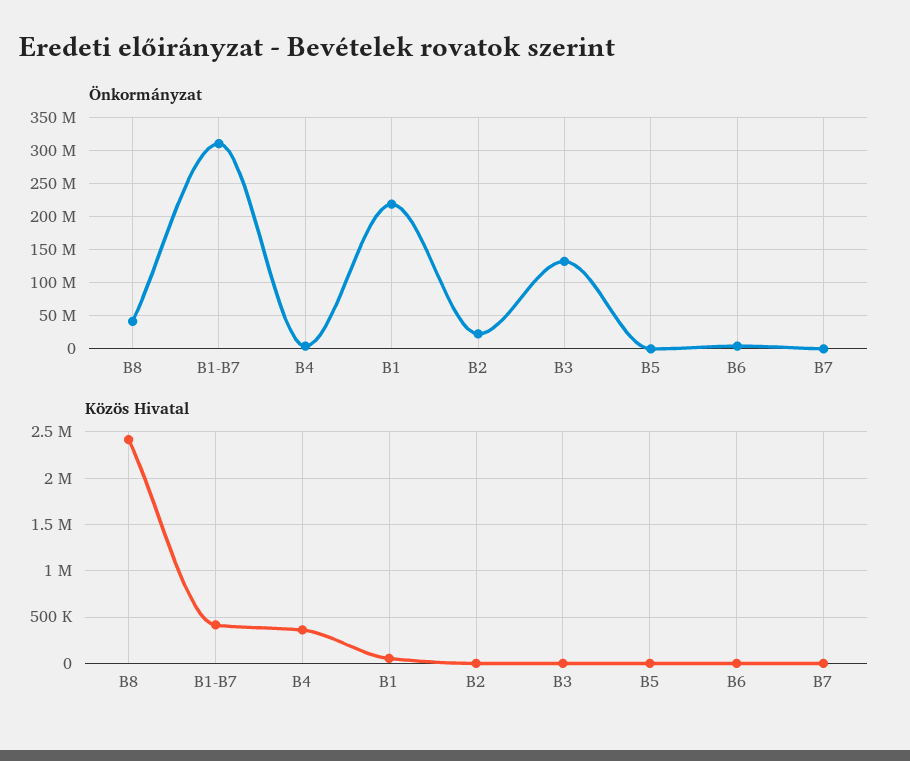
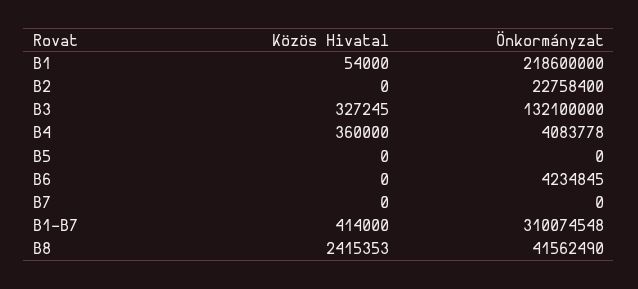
Közös Hivatal, B3: 0 -> 327245

